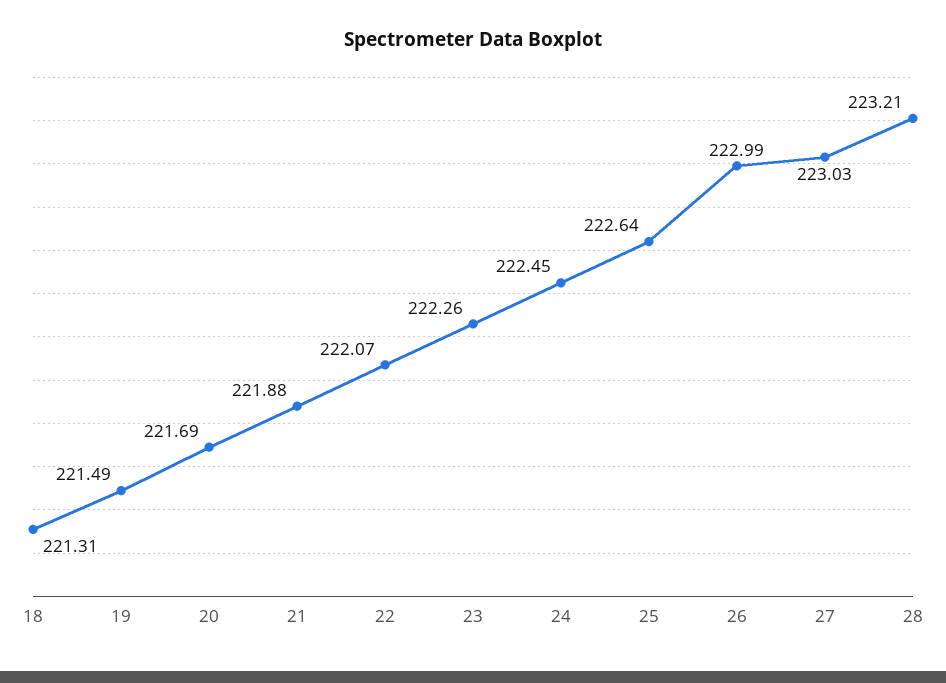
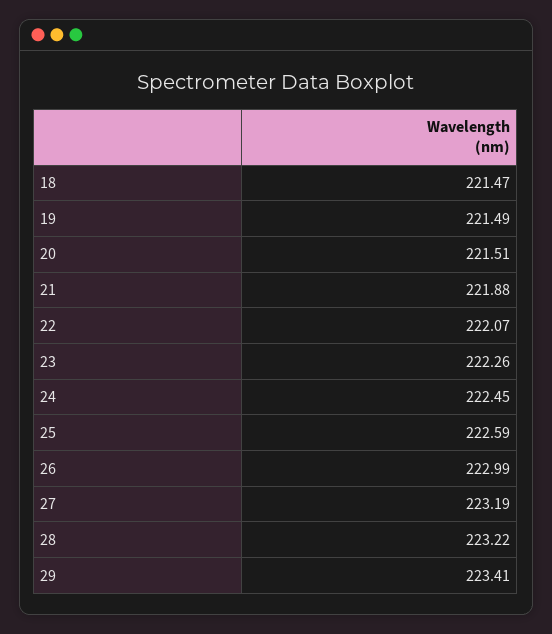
18: 221.31 -> 221.47
20: 221.69 -> 221.51
25: 222.64 -> 222.59
27: 223.03 -> 223.19
28: 223.21 -> 223.22
29: none -> 223.41

